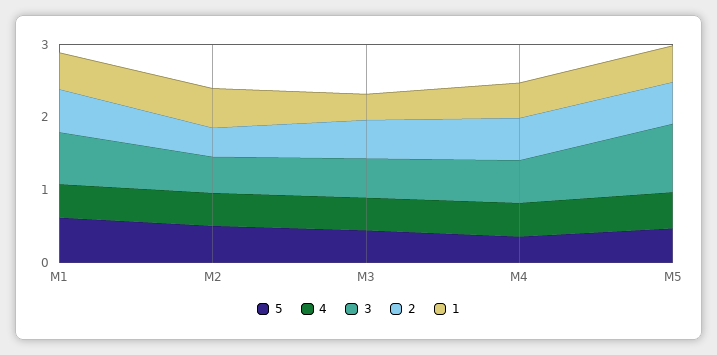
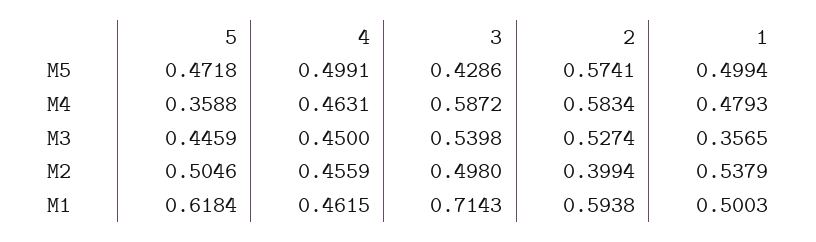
3, M5: 1 -> 0.4286

